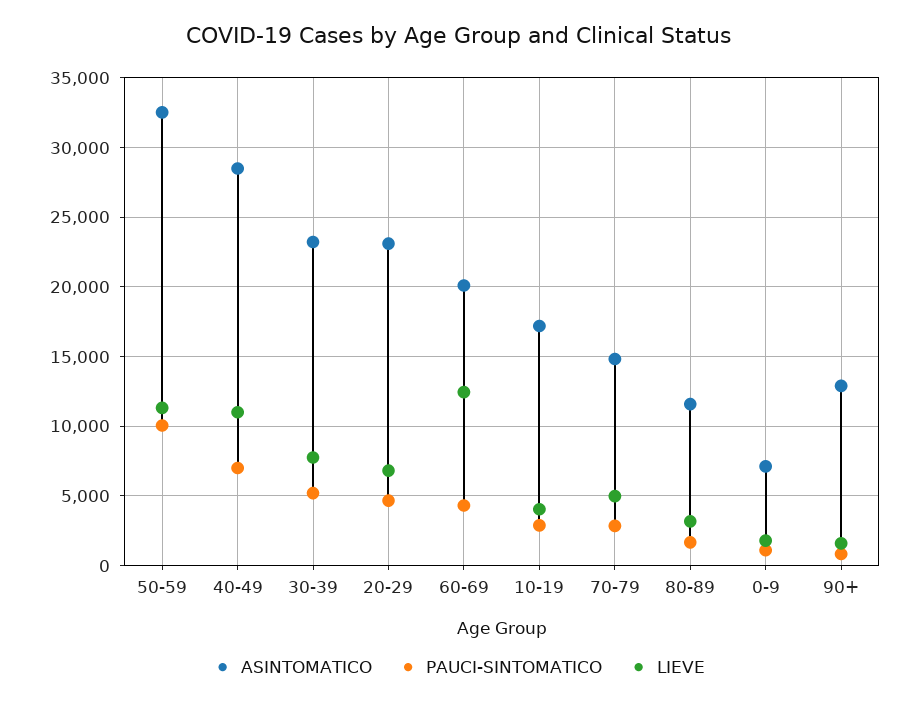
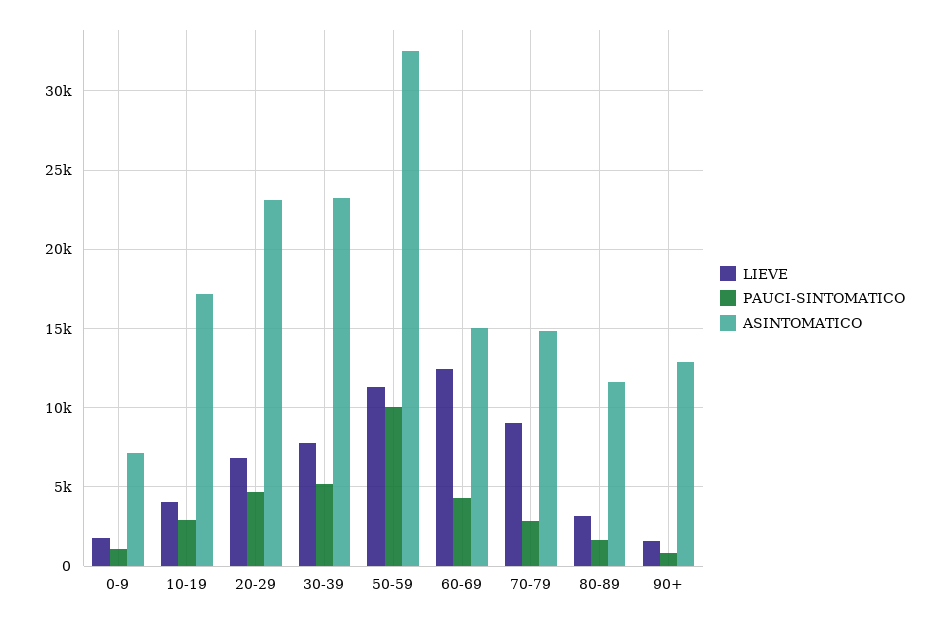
ASINTOMATICO, 40-49: 28500 -> none
PAUCI-SINTOMATICO, 40-49: 7000 -> none
LIEVE, 40-49: 11000 -> none
ASINTOMATICO, 60-69: 20000 -> 15000
LIEVE, 70-79: 5000 -> 9000

